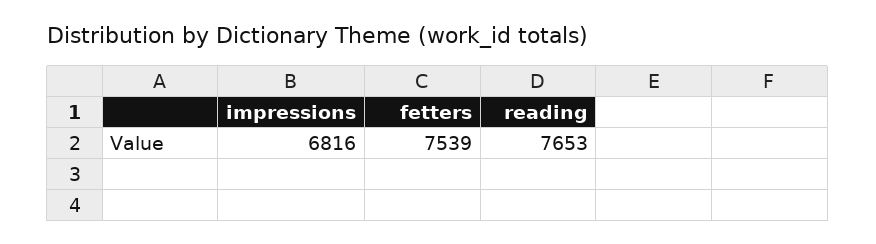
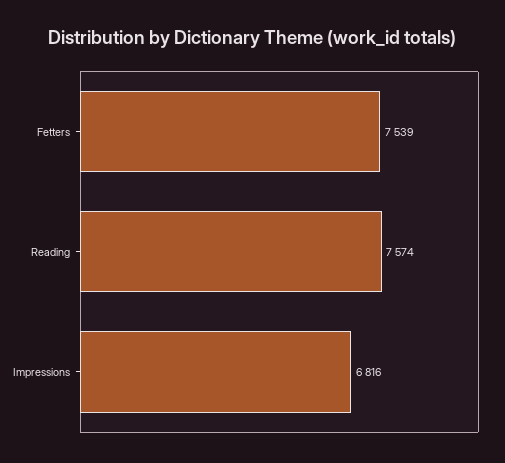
reading: 7653 -> 7574

